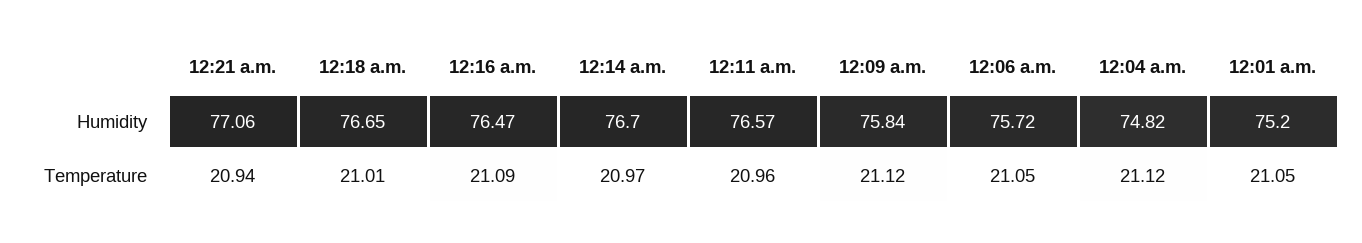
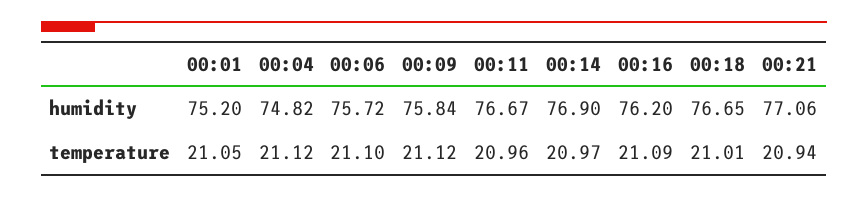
12:16 a.m., Humidity: 76.47 -> 76.2
12:14 a.m., Humidity: 76.7 -> 76.9
12:11 a.m., Humidity: 76.57 -> 76.67
12:06 a.m., Temperature: 21.05 -> 21.1

